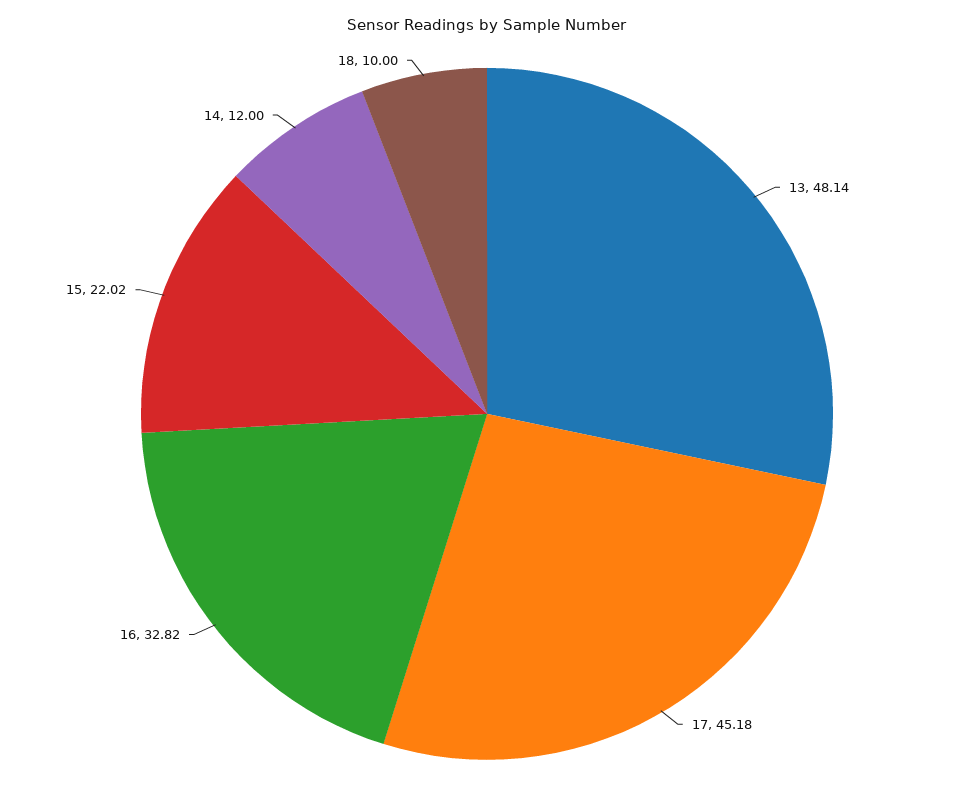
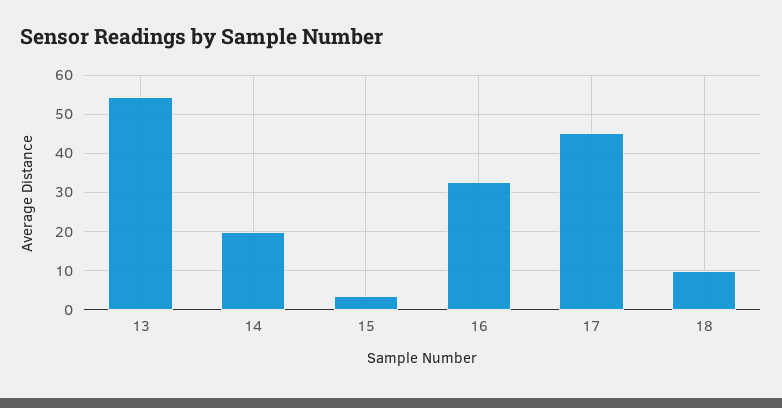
13: 48.14 -> 54
15: 22.02 -> 4
14: 12 -> 20

